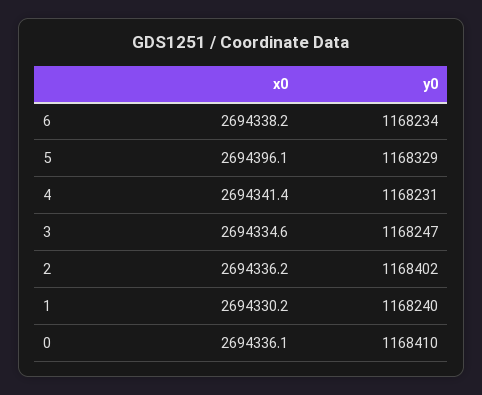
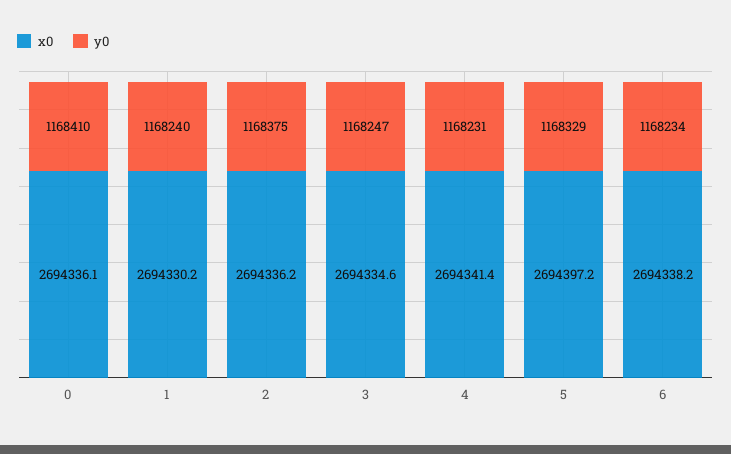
x0, 5: 2694396.1 -> 2694397.2
y0, 2: 1168402 -> 1168375

